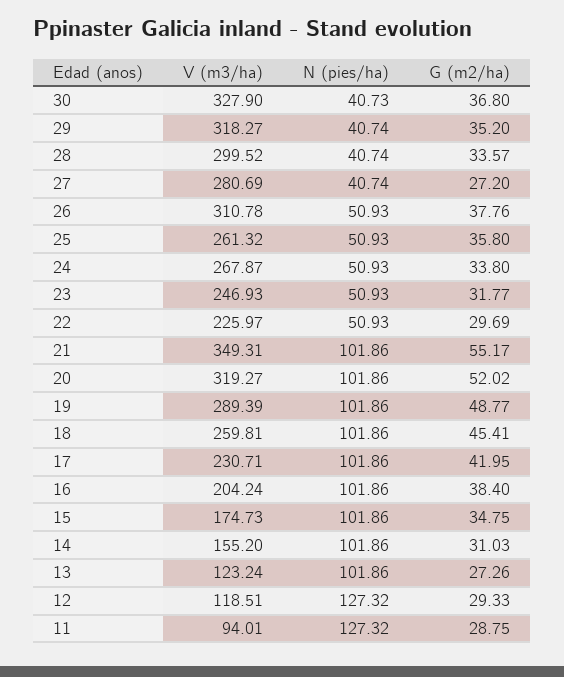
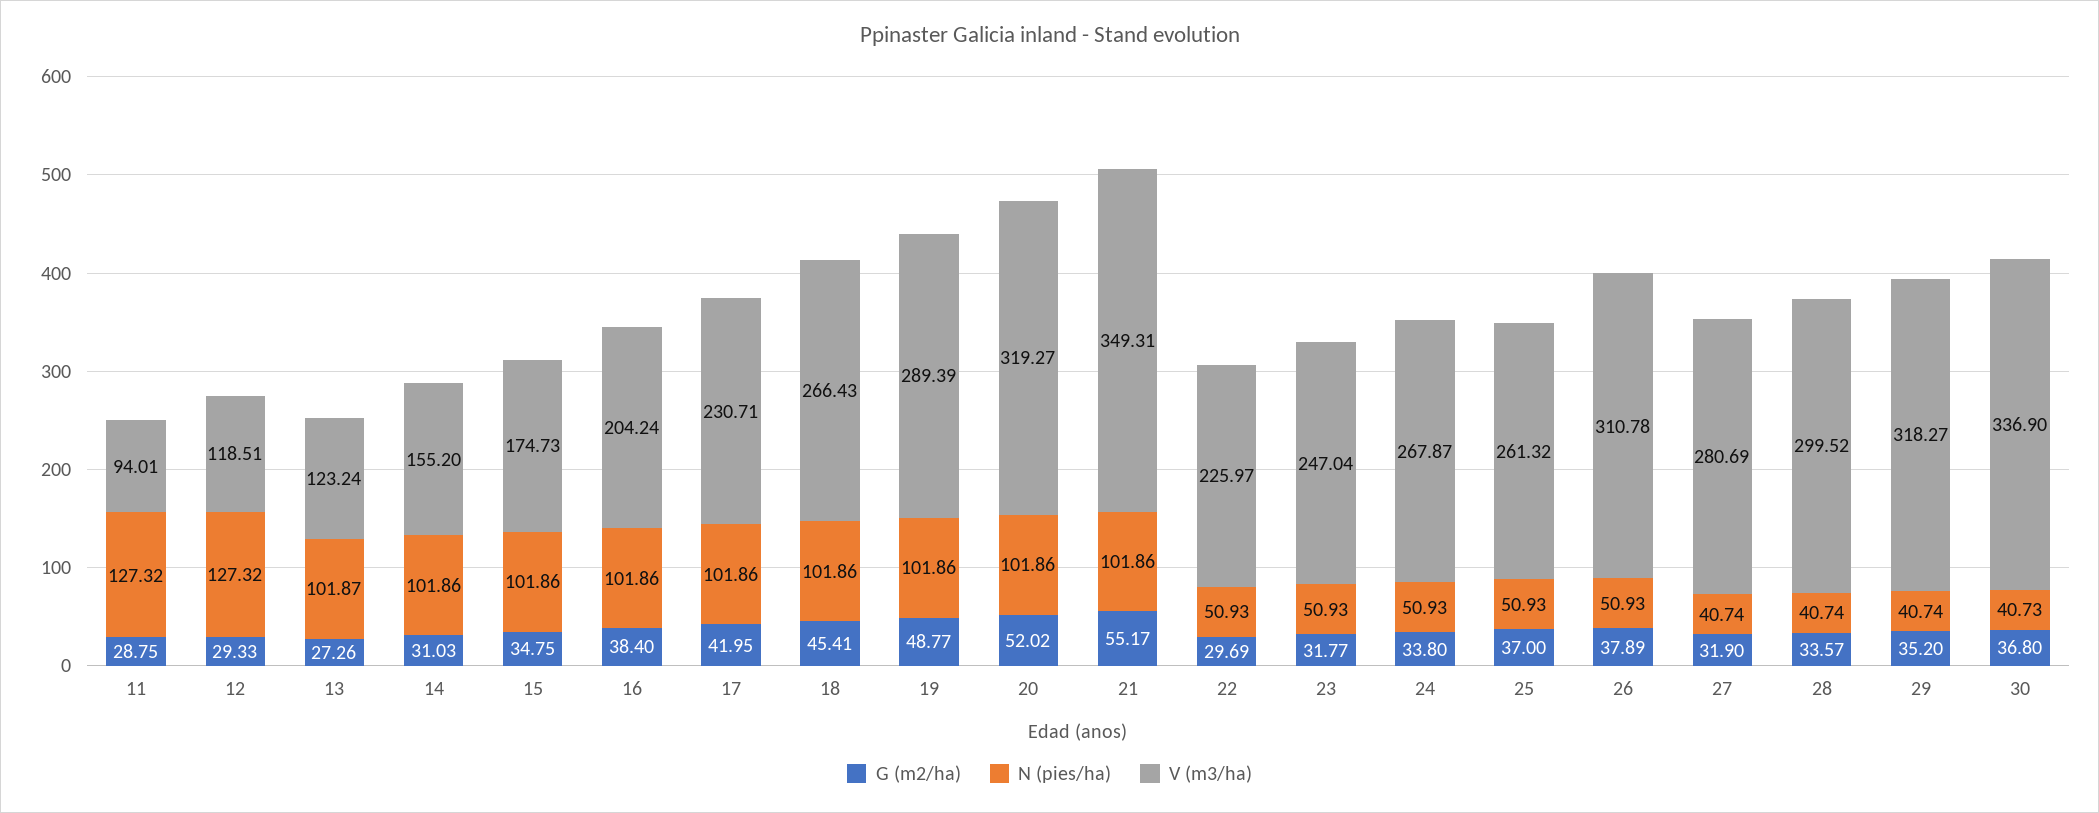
V (m3/ha), 30: 327.9 -> 336.9
G (m2/ha), 27: 27.2 -> 31.9
G (m2/ha), 26: 37.76 -> 37.89
G (m2/ha), 25: 35.8 -> 37
V (m3/ha), 23: 246.93 -> 247.04
V (m3/ha), 18: 259.81 -> 266.43
N (pies/ha), 13: 101.86 -> 101.87

